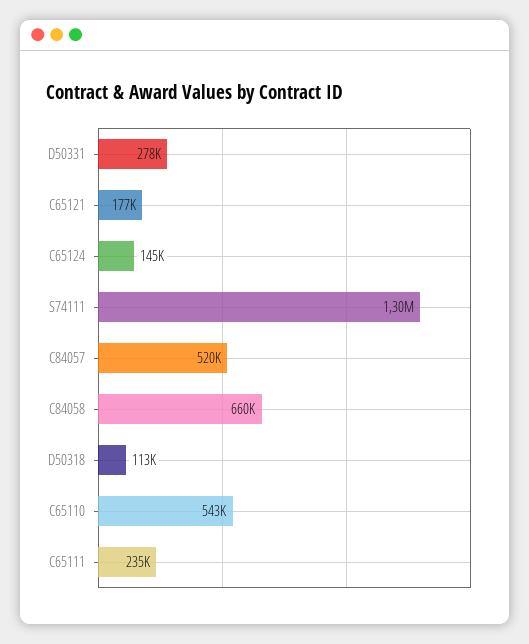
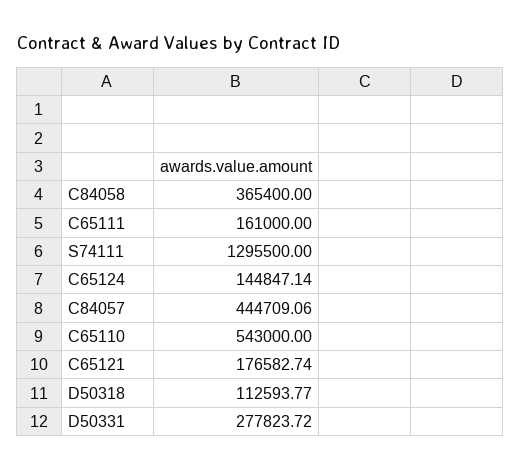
C84057: 520000 -> 444709.06
C84058: 660000 -> 365400
C65111: 235000 -> 161000

